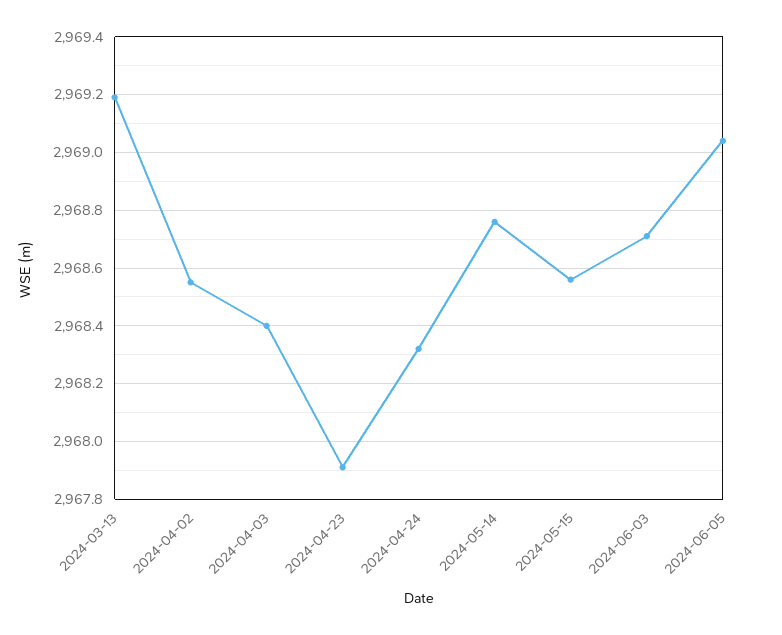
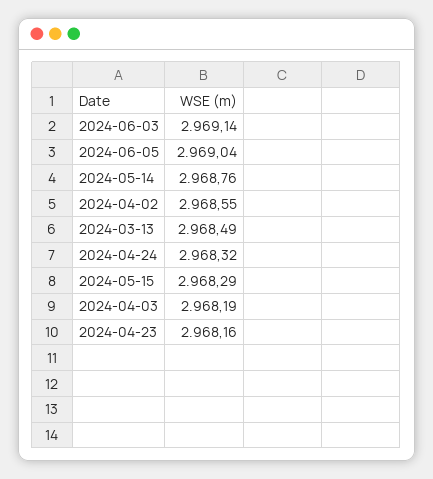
2024-03-13: 2969.2 -> 2968.49
2024-04-03: 2968.4 -> 2968.19
2024-04-23: 2967.9 -> 2968.16
2024-05-15: 2968.55 -> 2968.29
2024-06-03: 2968.7 -> 2969.14

